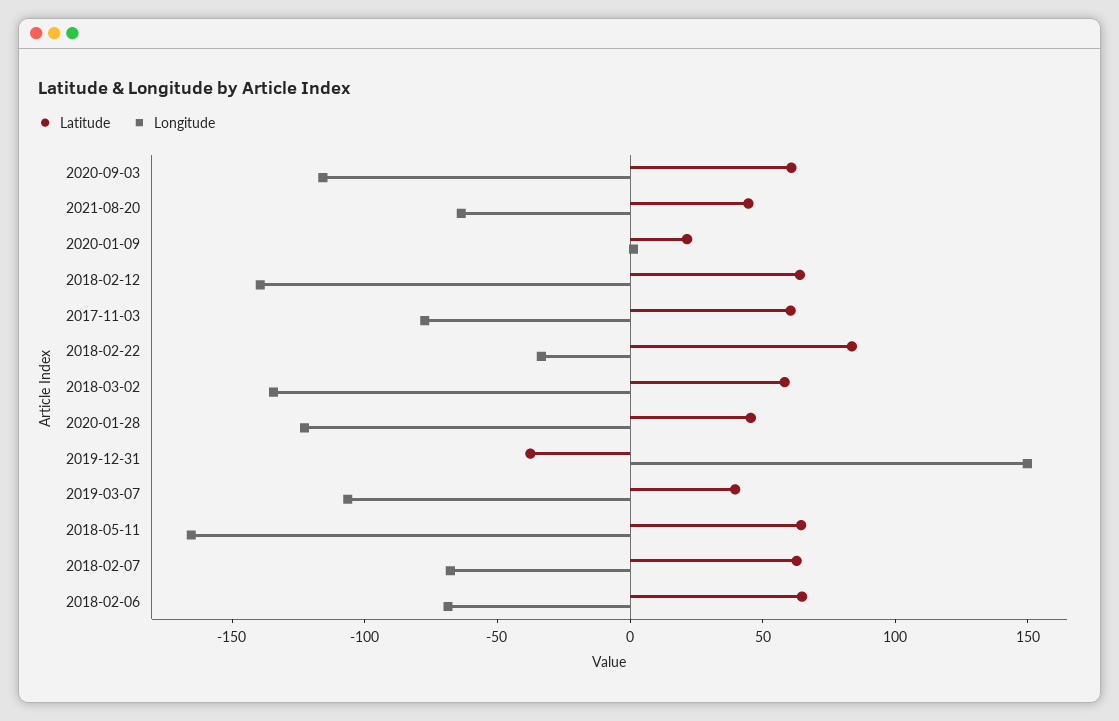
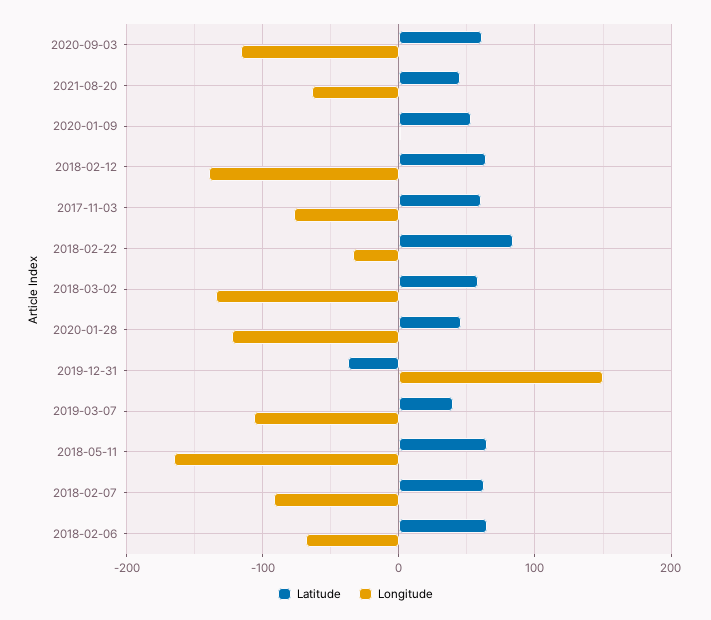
Latitude, 2020-01-09: 20 -> 50
Longitude, 2018-02-07: -70 -> -90

